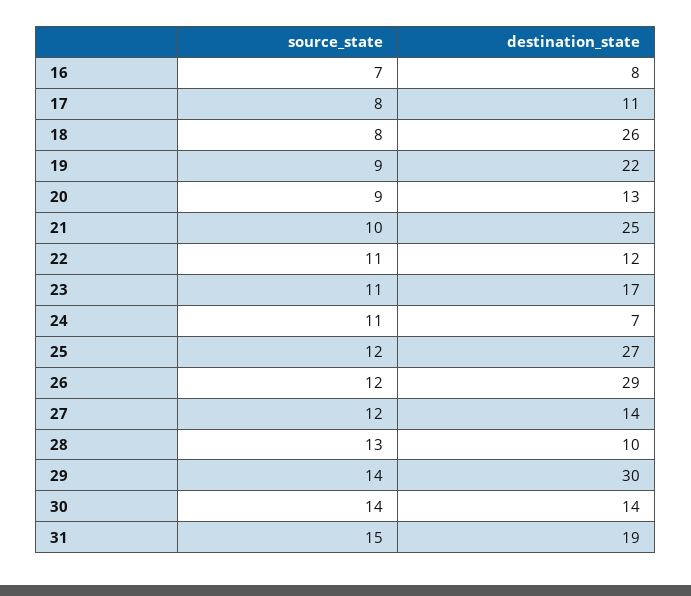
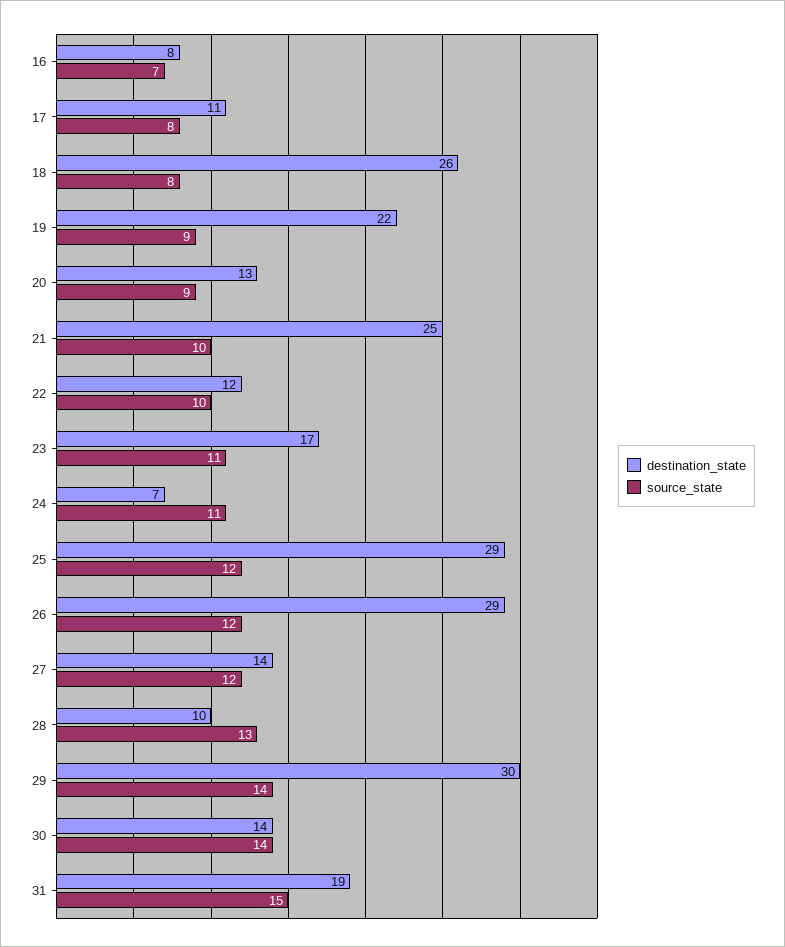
source_state, 22: 11 -> 10
destination_state, 25: 27 -> 29

